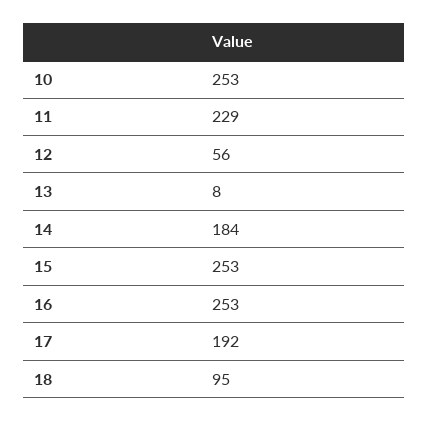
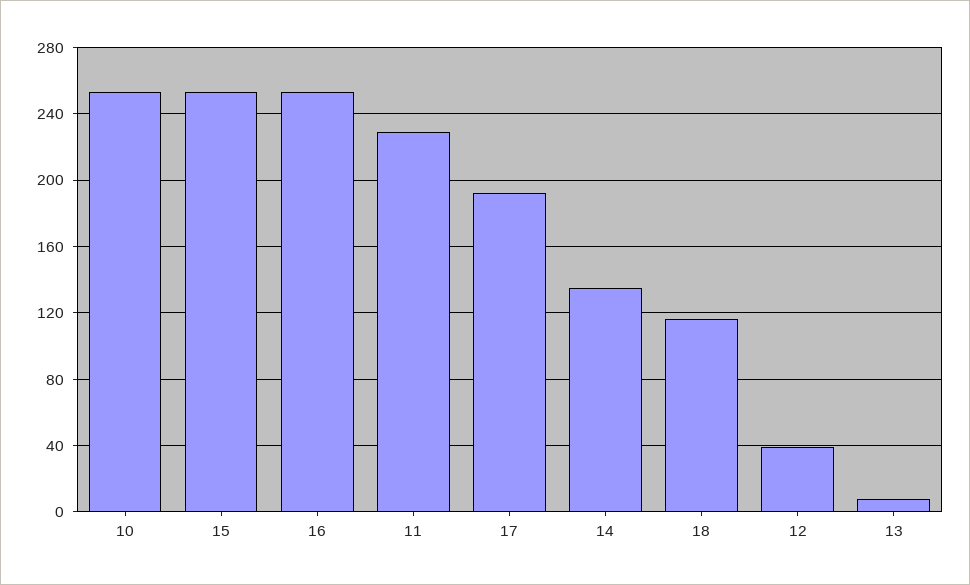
12: 56 -> 40
14: 184 -> 135
18: 95 -> 115

